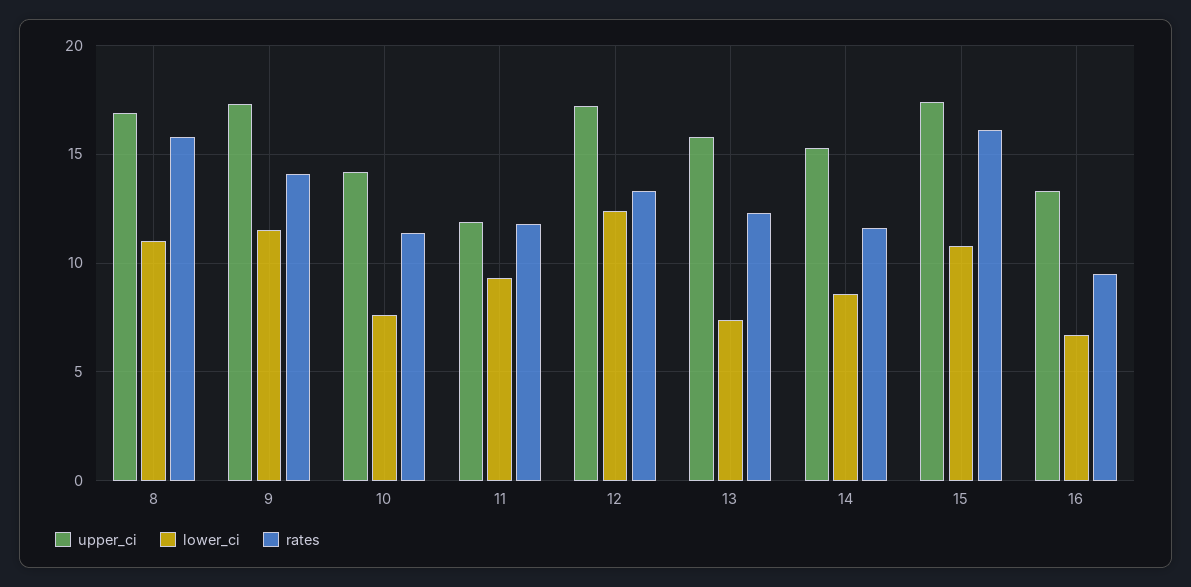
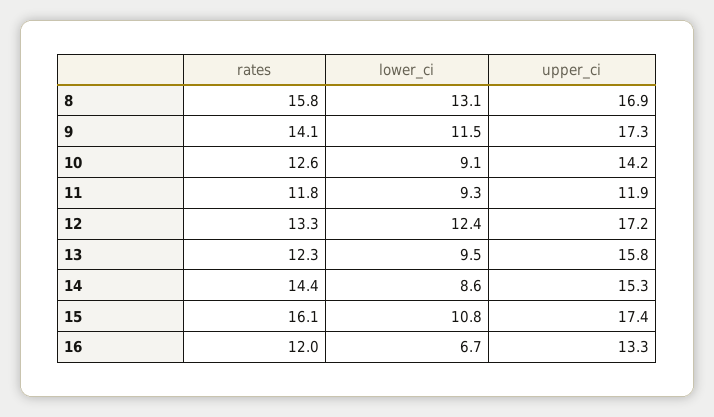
lower_ci, 8: 11 -> 13.1
lower_ci, 10: 7.5 -> 9.1
rates, 10: 11.5 -> 12.6
lower_ci, 13: 7.5 -> 9.5
rates, 14: 11.5 -> 14.4
rates, 16: 9.5 -> 12

